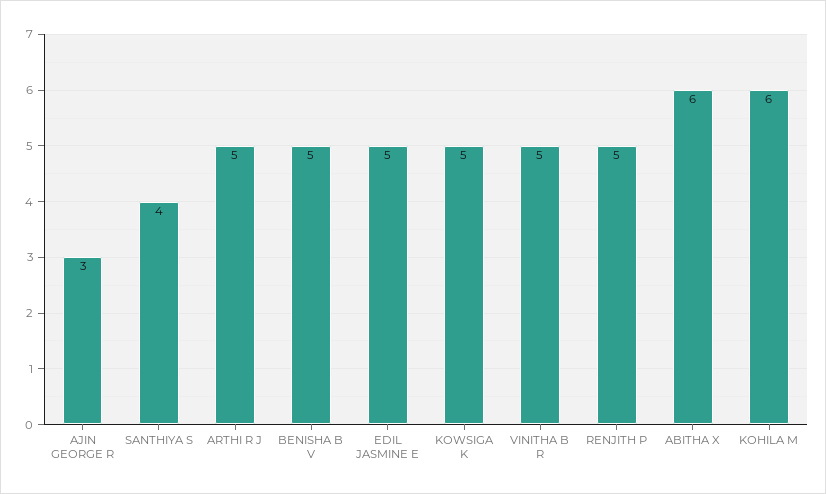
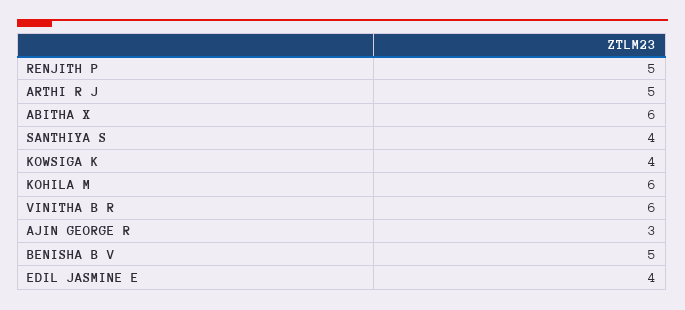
EDIL JASMINE E: 5 -> 4
KOWSIGA K: 5 -> 4
VINITHA B R: 5 -> 6

